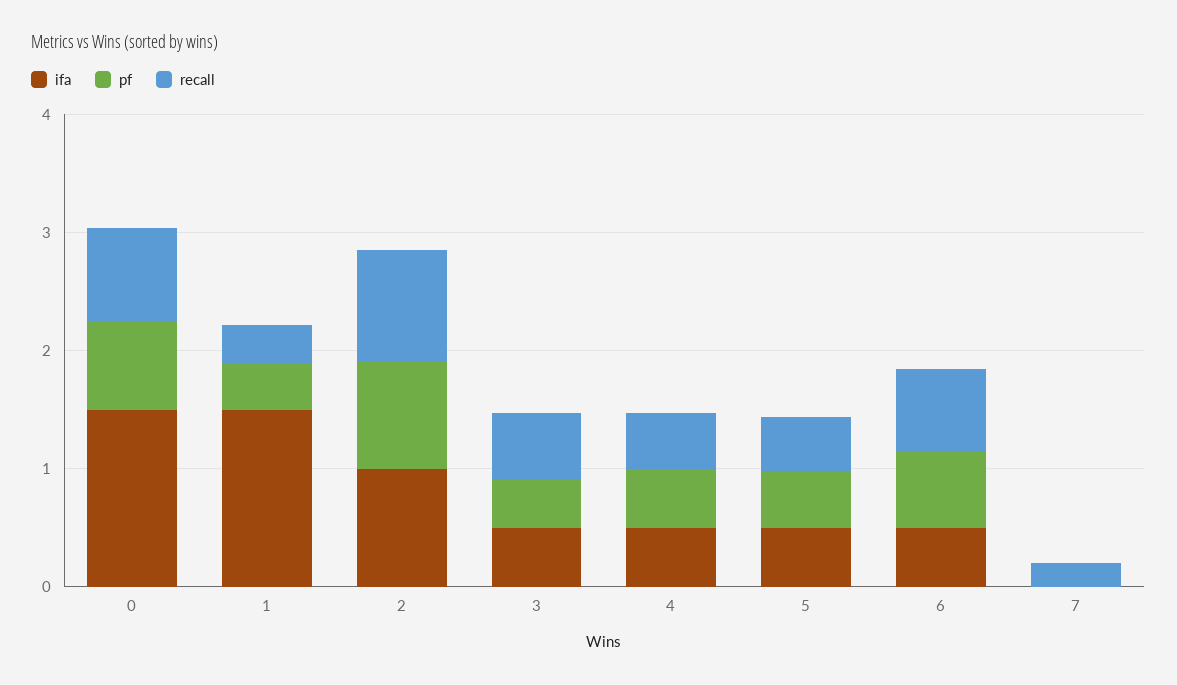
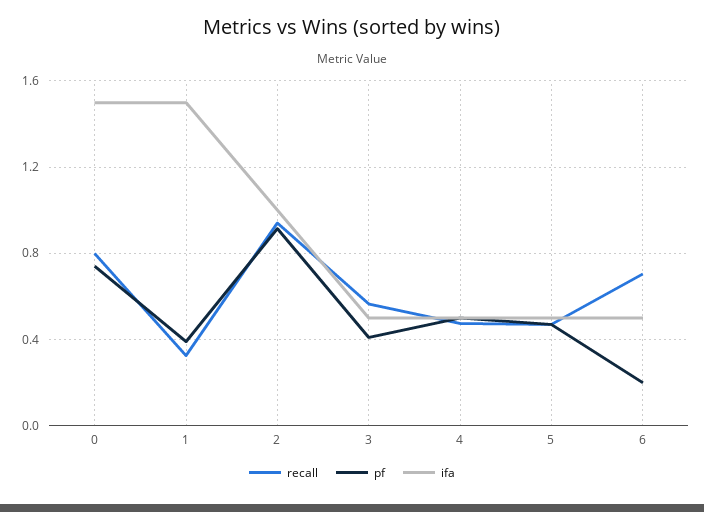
pf, 6: 0.6 -> 0.2
ifa, 7: 0 -> none
pf, 7: 0 -> none
recall, 7: 0.2 -> none

